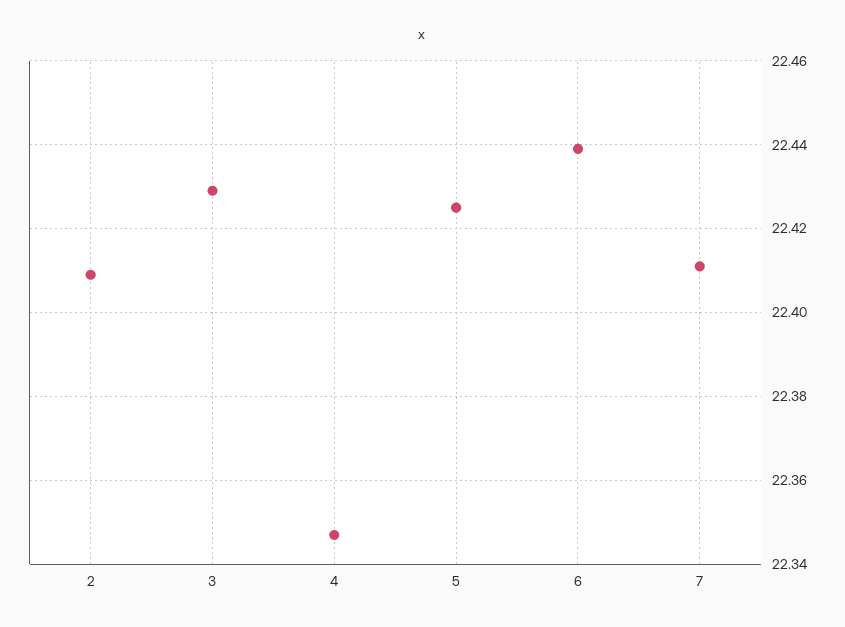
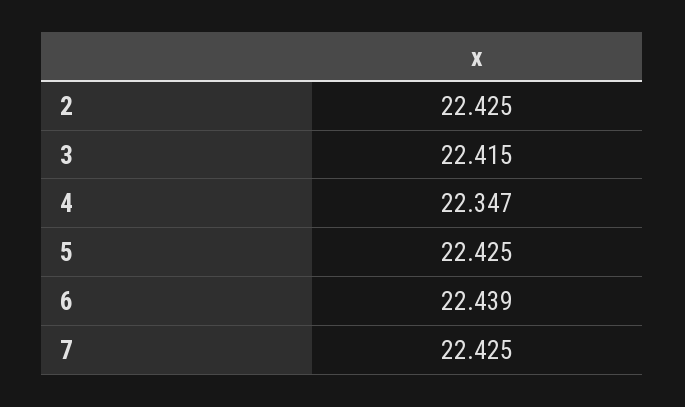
2: 22.41 -> 22.425
3: 22.43 -> 22.415
7: 22.41 -> 22.425

